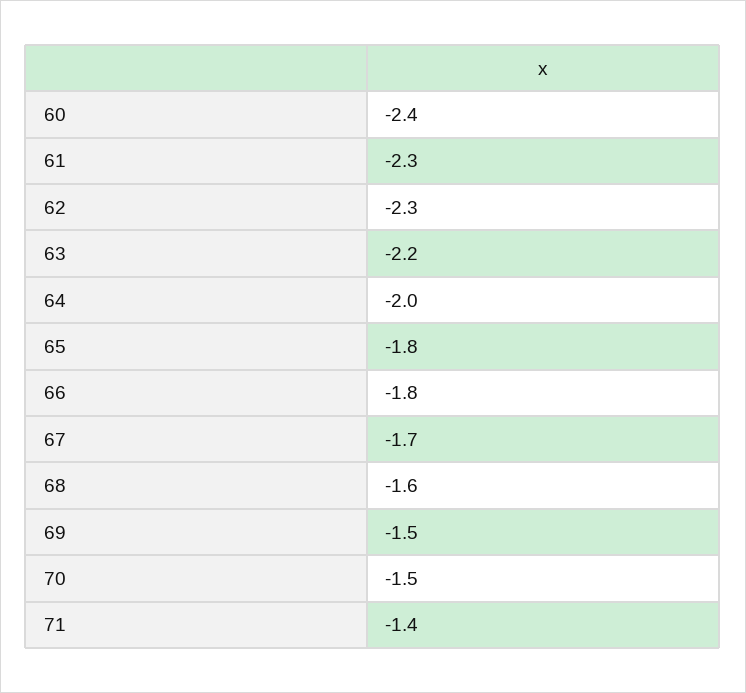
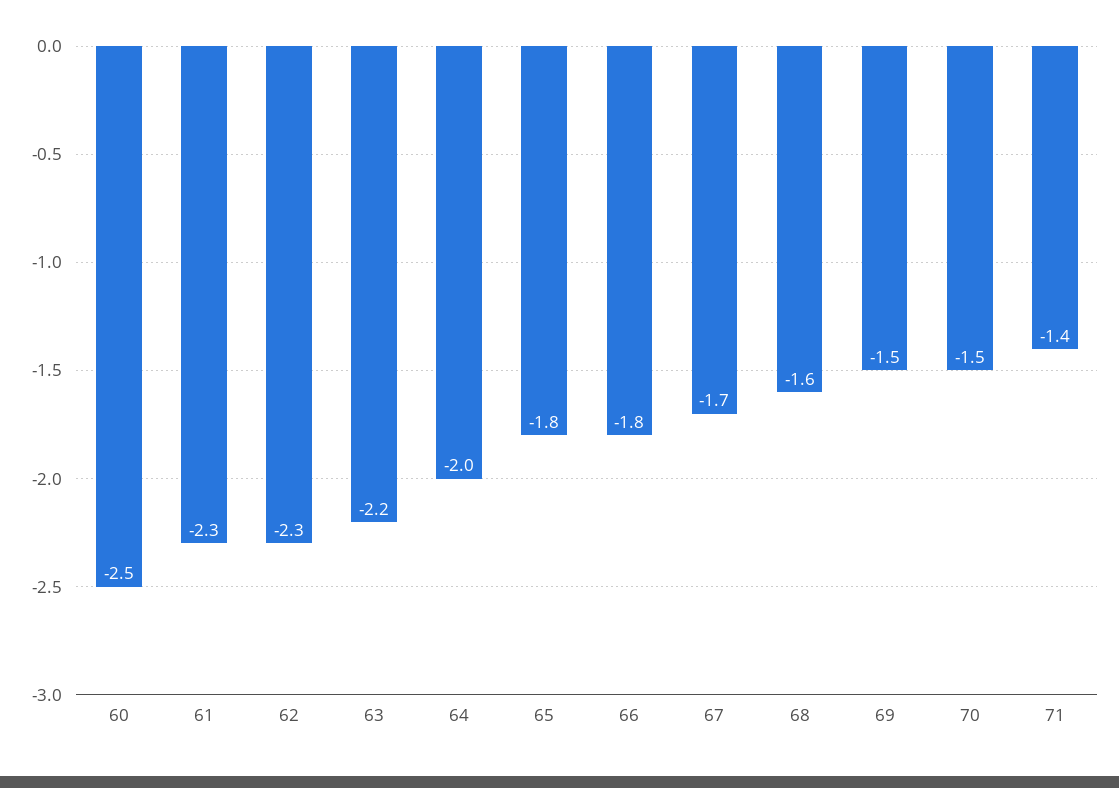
60: -2.4 -> -2.5

